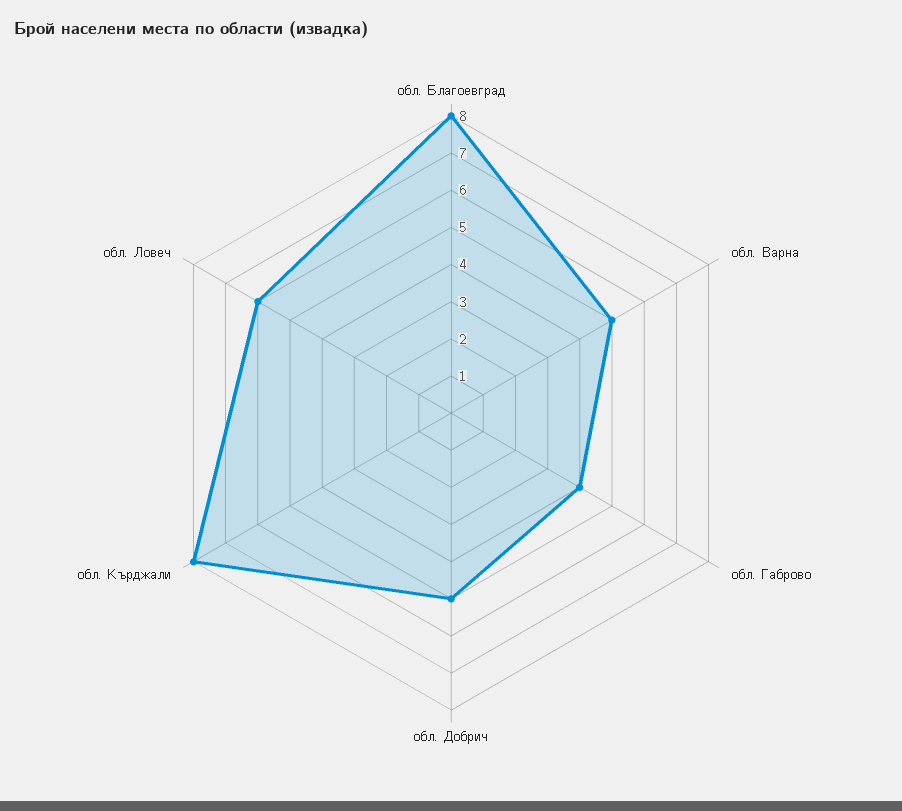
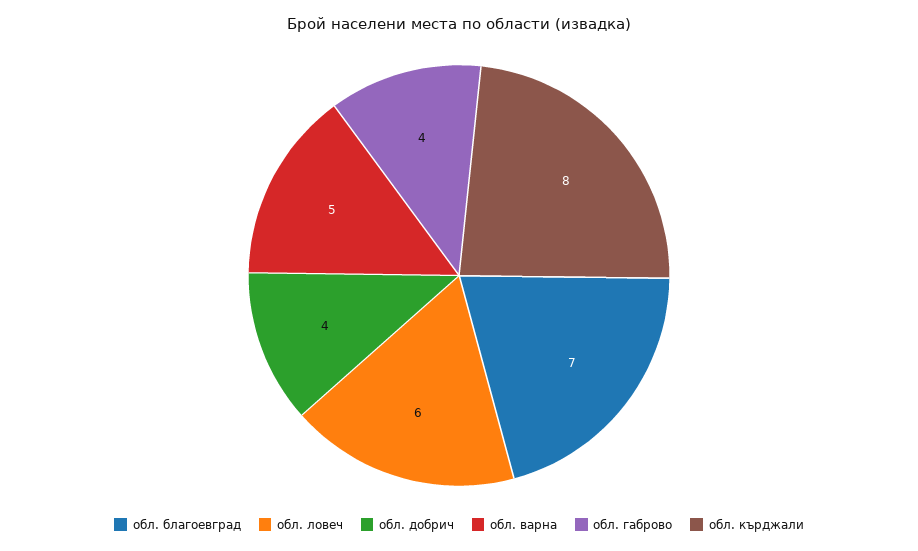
обл. Благоевград: 8 -> 7
обл. Добрич: 5 -> 4

